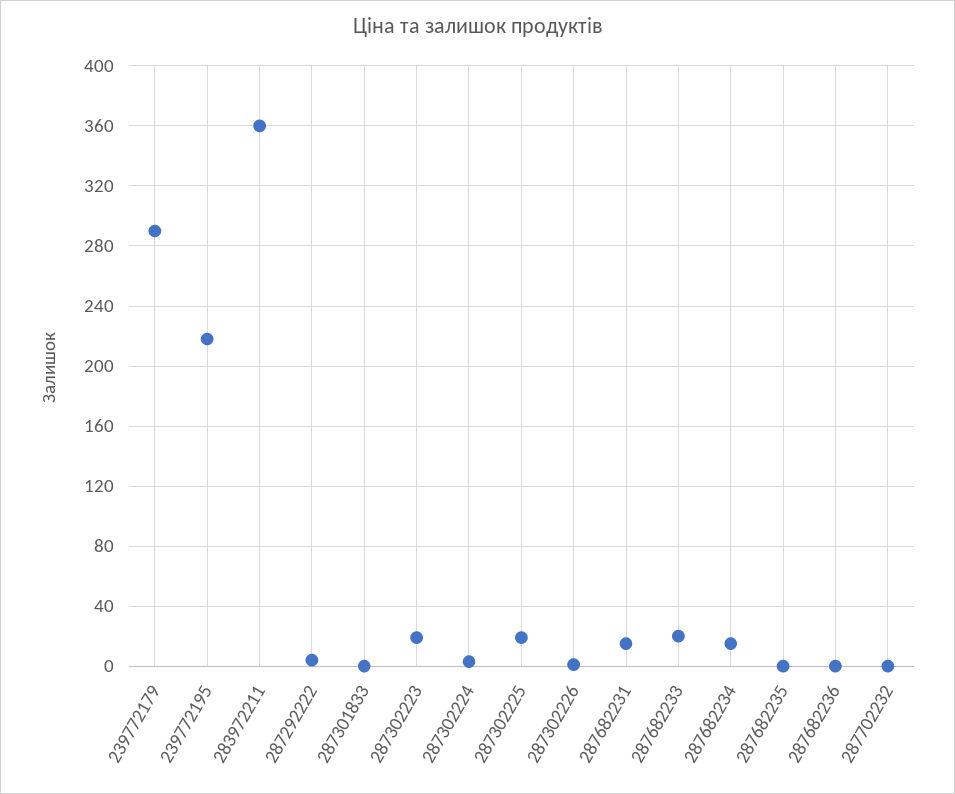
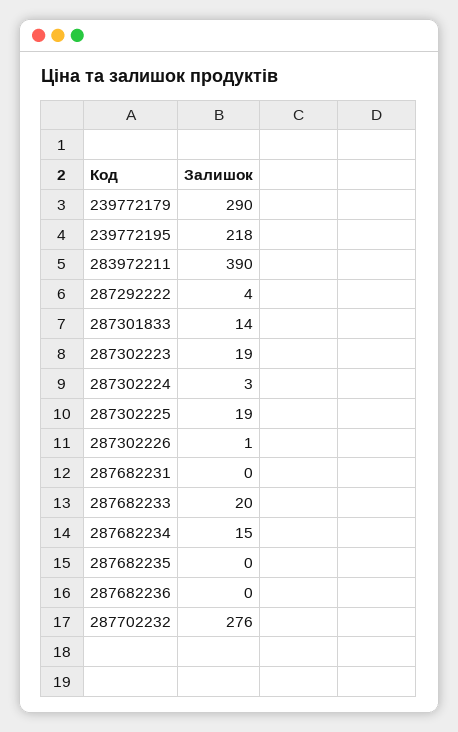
283972211: 360 -> 390
287301833: 0 -> 14
287682231: 15 -> 0
287702232: 0 -> 276

